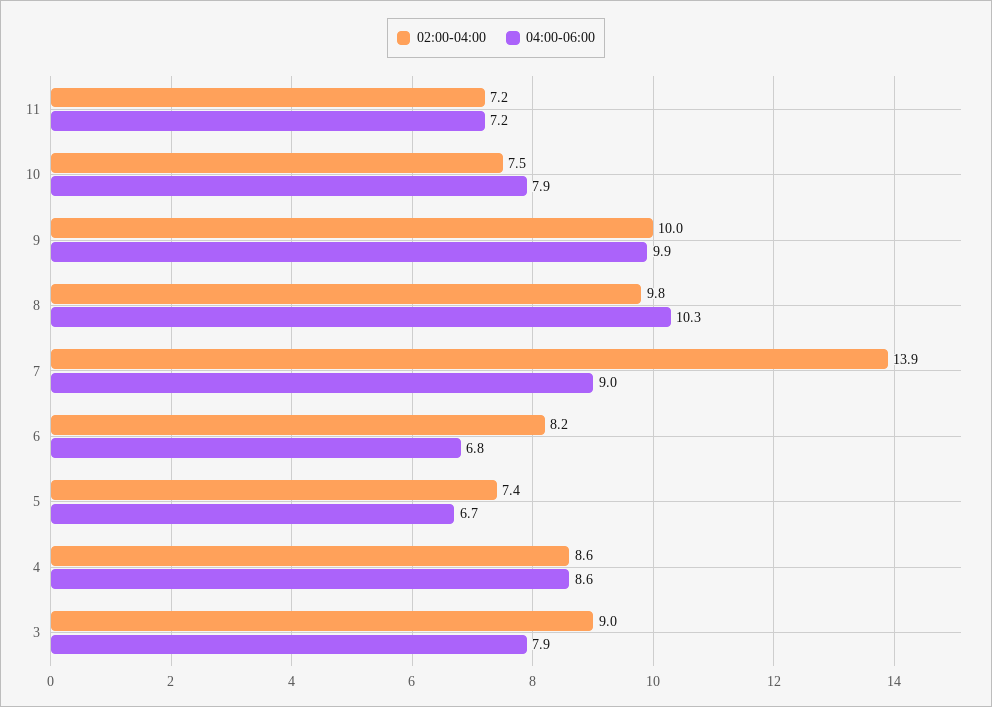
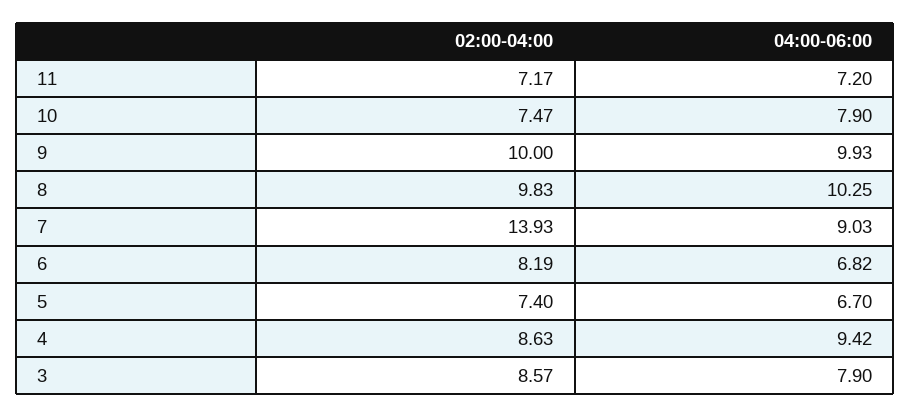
04:00-06:00, 4: 8.6 -> 9.42
02:00-04:00, 3: 9 -> 8.57

